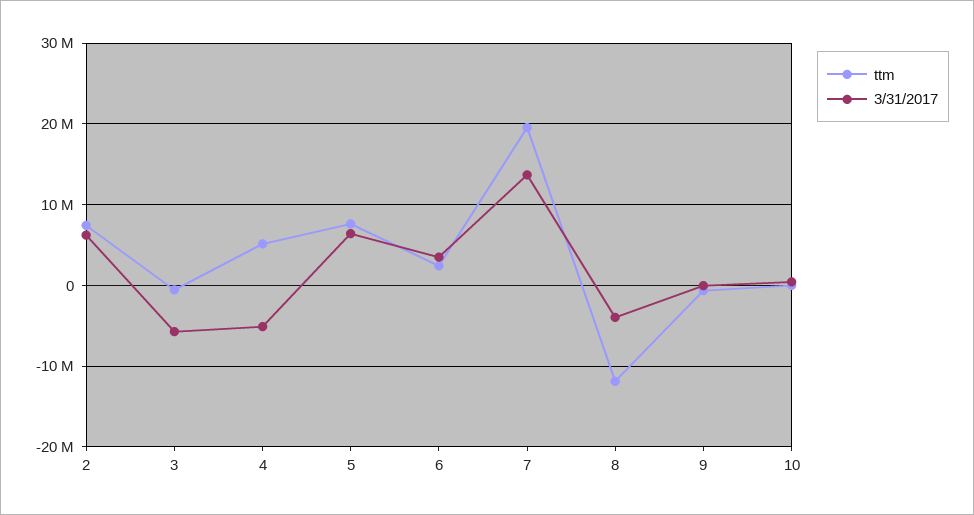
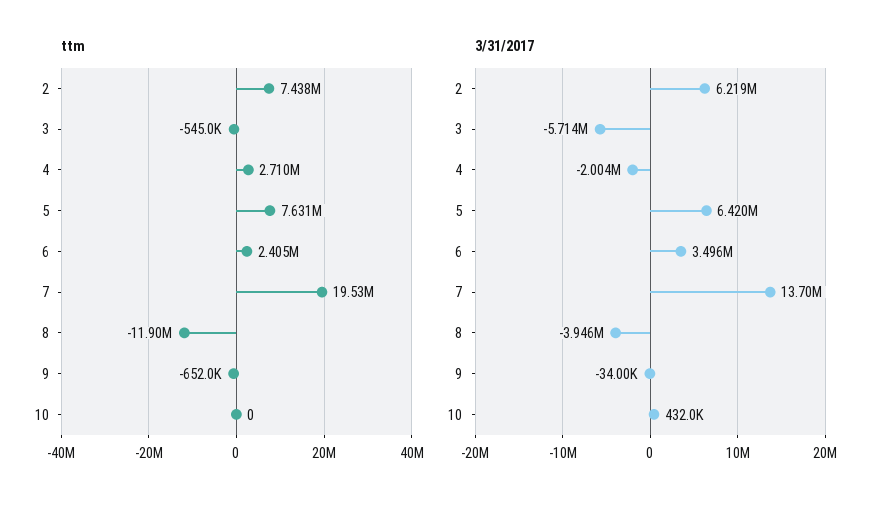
ttm, 4: 5000000 -> 2710000
3/31/2017, 4: -5000000 -> -2004000

